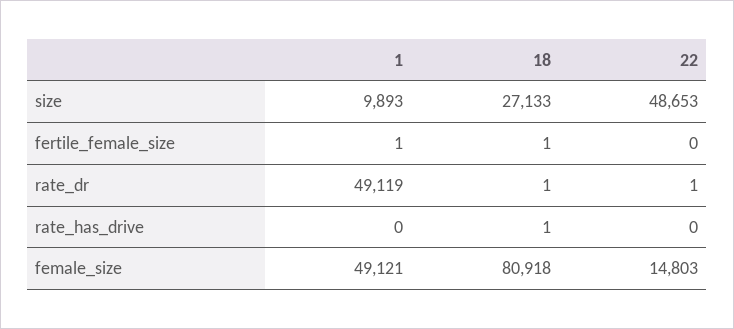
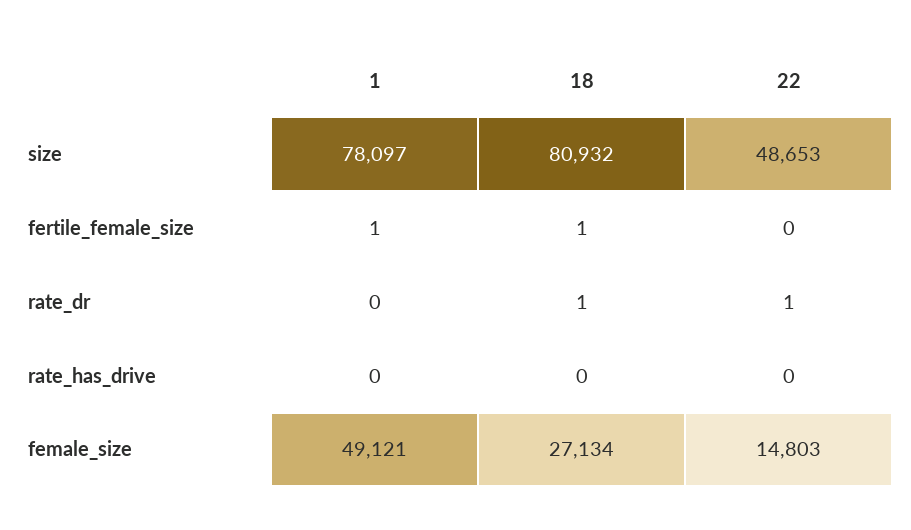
1, size: 9893 -> 78097
18, size: 27133 -> 80932
1, rate_dr: 49119 -> 0
18, rate_has_drive: 1 -> 0
18, female_size: 80918 -> 27134

